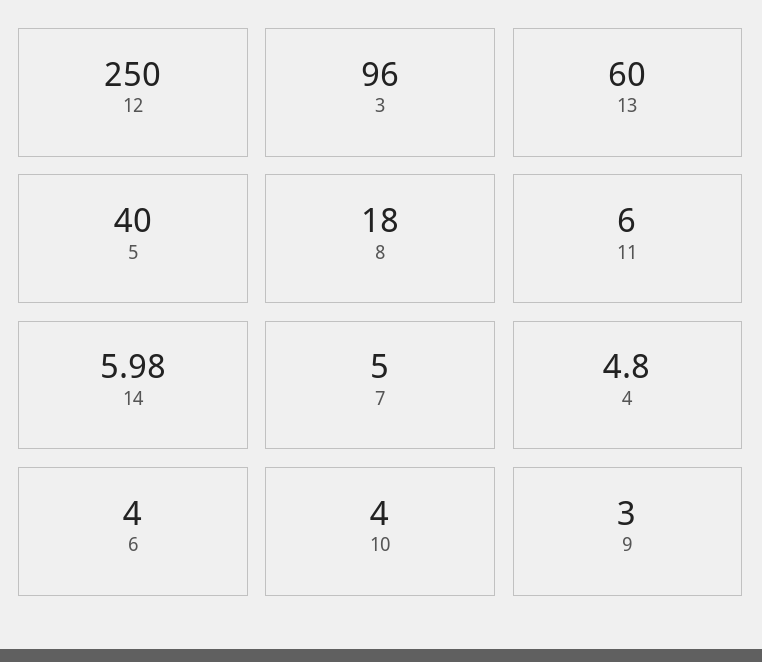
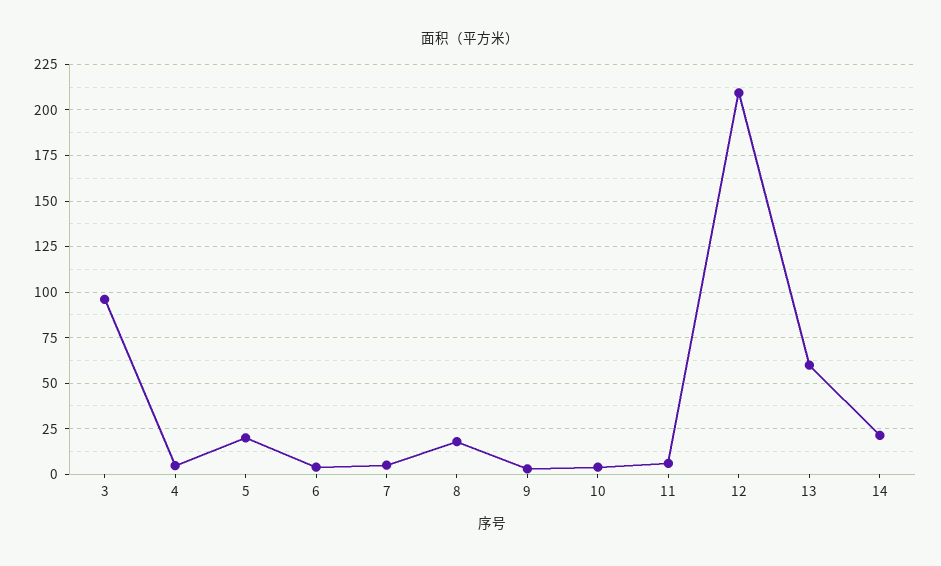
12: 250 -> 210
5: 40 -> 20
14: 5.98 -> 20

